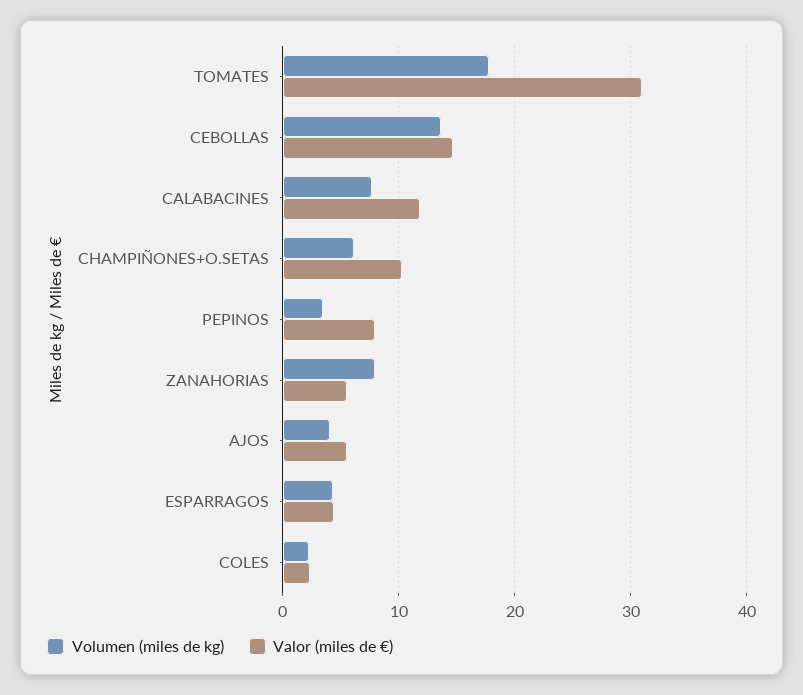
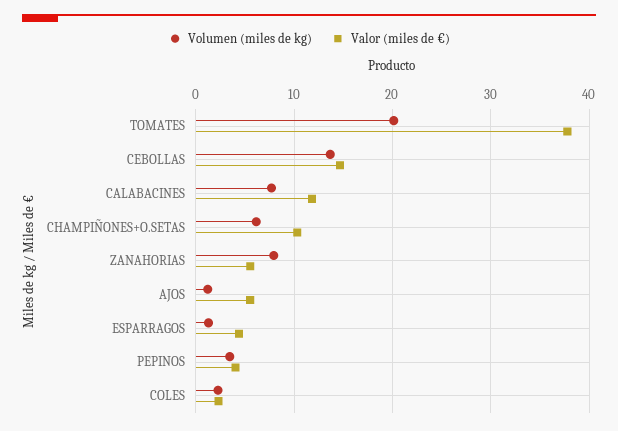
Volumen (miles de kg), TOMATES: 18 -> 20
Valor (miles de €), TOMATES: 31 -> 38
Valor (miles de €), PEPINOS: 8 -> 4
Volumen (miles de kg), AJOS: 4 -> 1
Volumen (miles de kg), ESPARRAGOS: 4 -> 1

